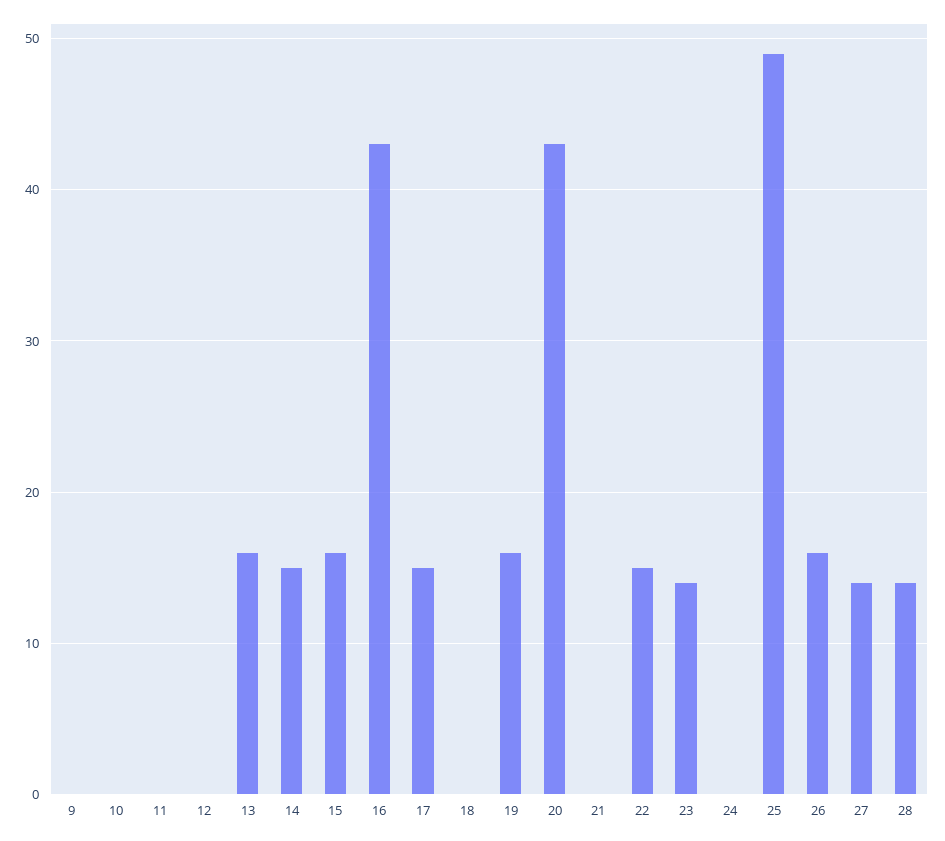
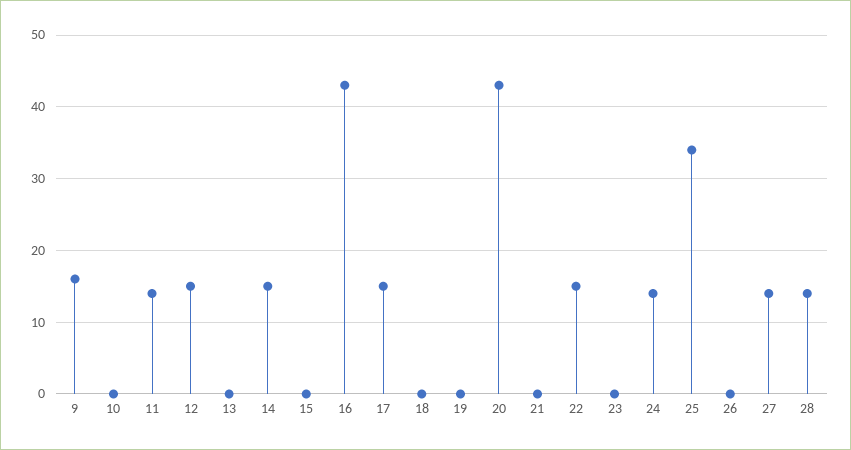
9: 0 -> 16
11: 0 -> 14
12: 0 -> 15
13: 16 -> 0
15: 16 -> 0
19: 16 -> 0
23: 14 -> 0
24: 0 -> 14
25: 49 -> 34
26: 16 -> 0

